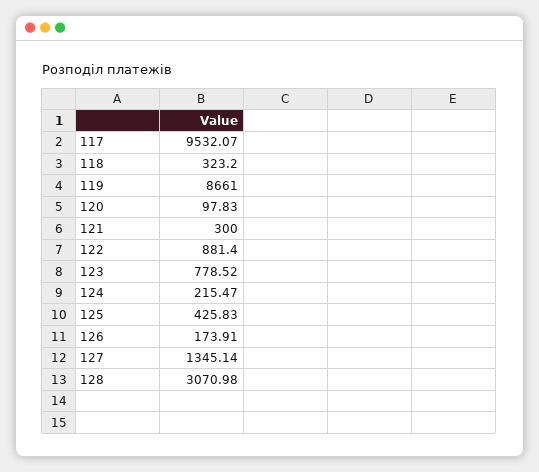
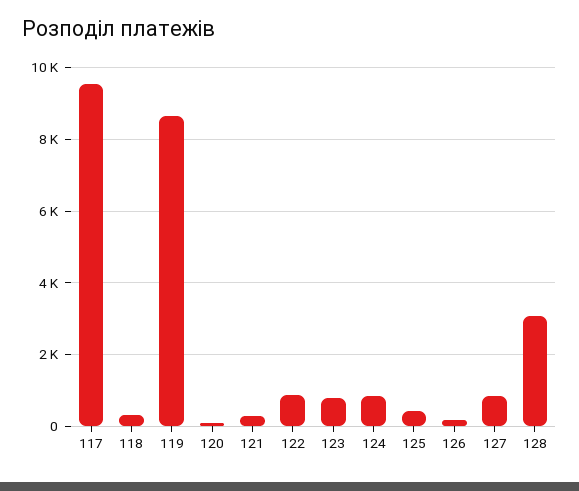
124: 215.47 -> 800
127: 1345.14 -> 800

